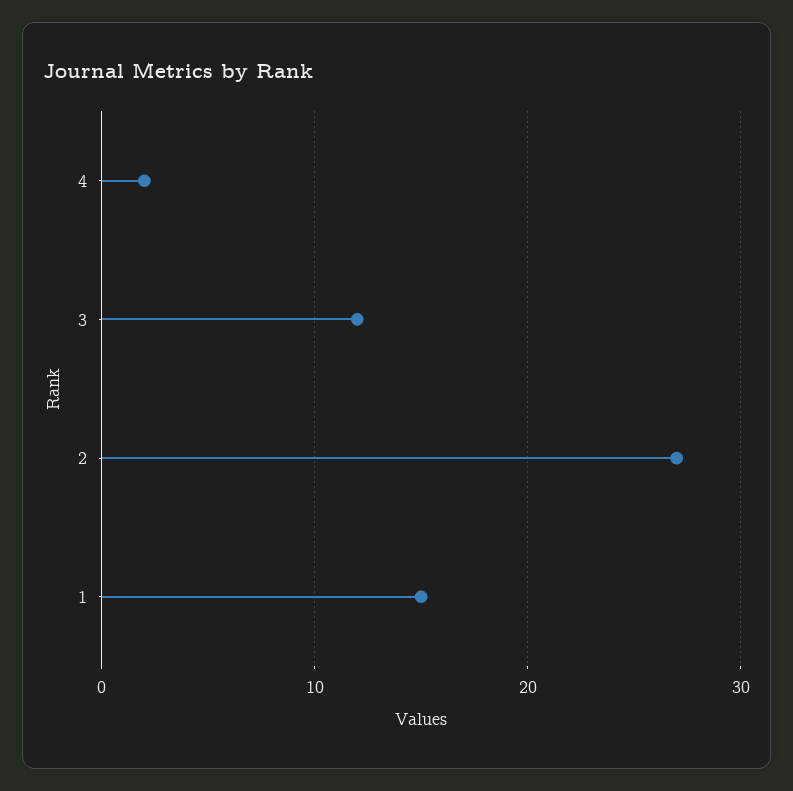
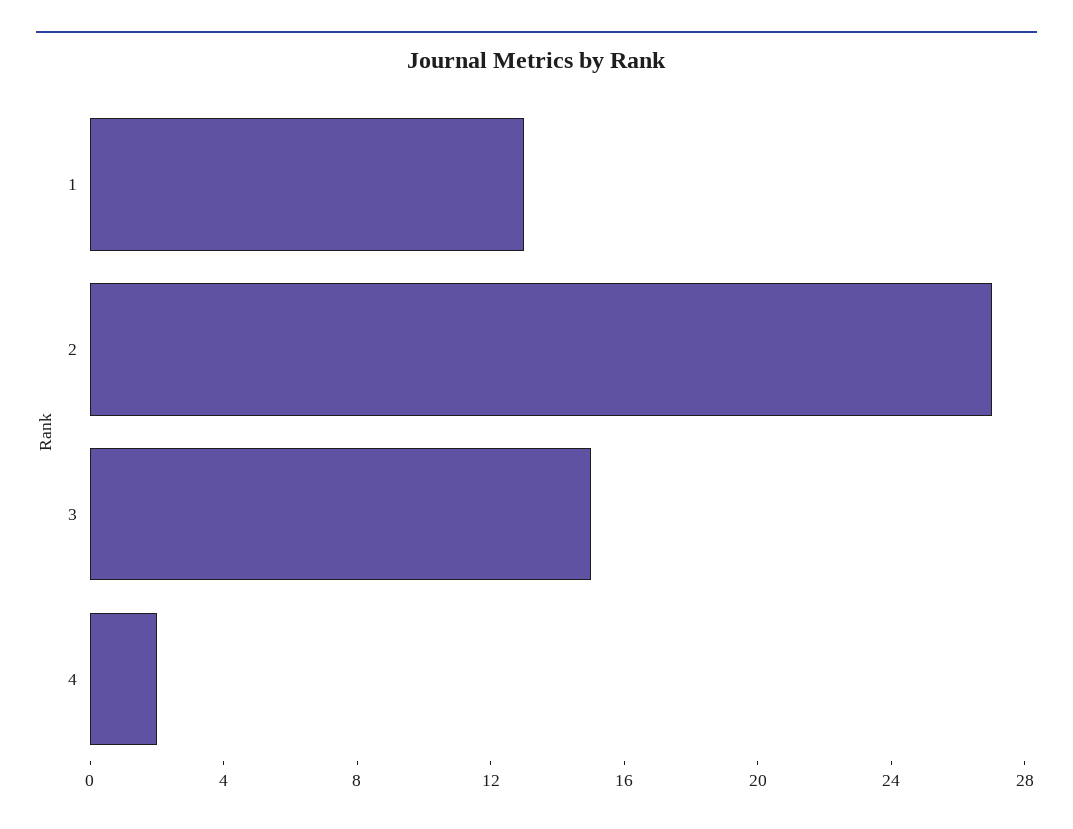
3: 12 -> 15
1: 15 -> 13

